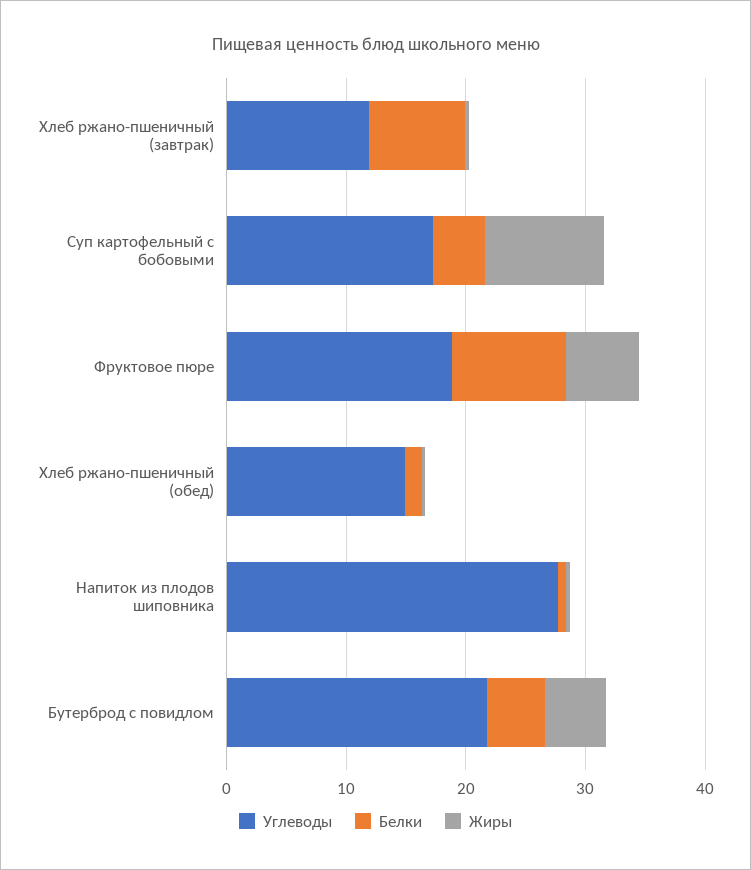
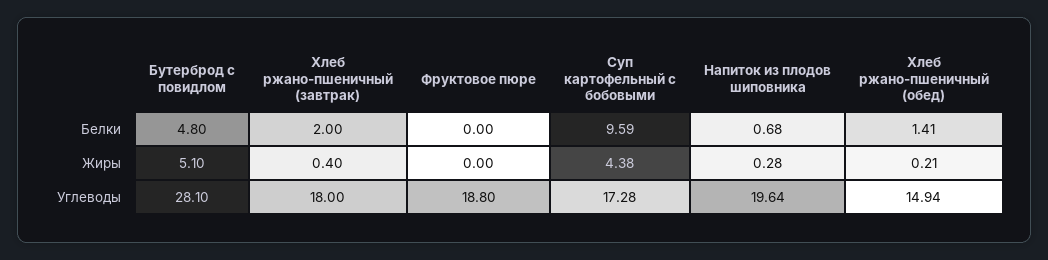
Углеводы, Хлеб ржано-пшеничный (завтрак): 12 -> 18
Белки, Хлеб ржано-пшеничный (завтрак): 8 -> 2
Белки, Суп картофельный с бобовыми: 4 -> 9.59
Жиры, Суп картофельный с бобовыми: 10 -> 4.38
Белки, Фруктовое пюре: 10 -> 0
Жиры, Фруктовое пюре: 6 -> 0
Углеводы, Напиток из плодов шиповника: 28 -> 19.64
Углеводы, Бутерброд с повидлом: 22 -> 28.1

